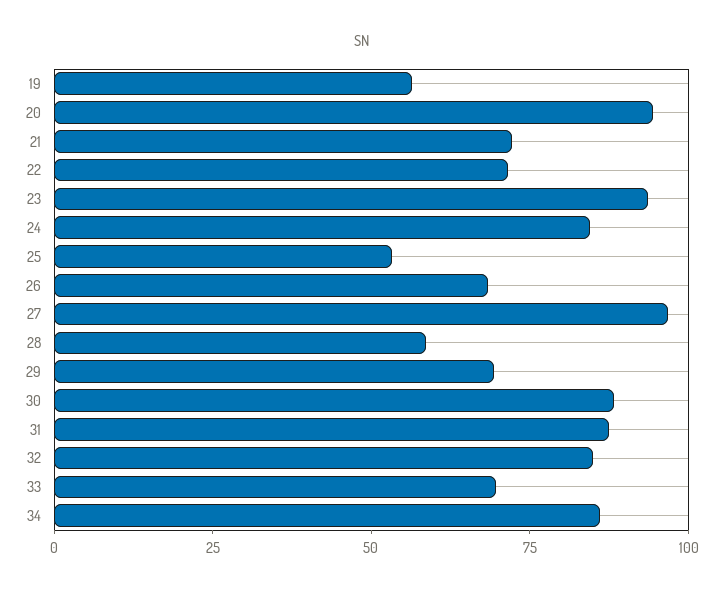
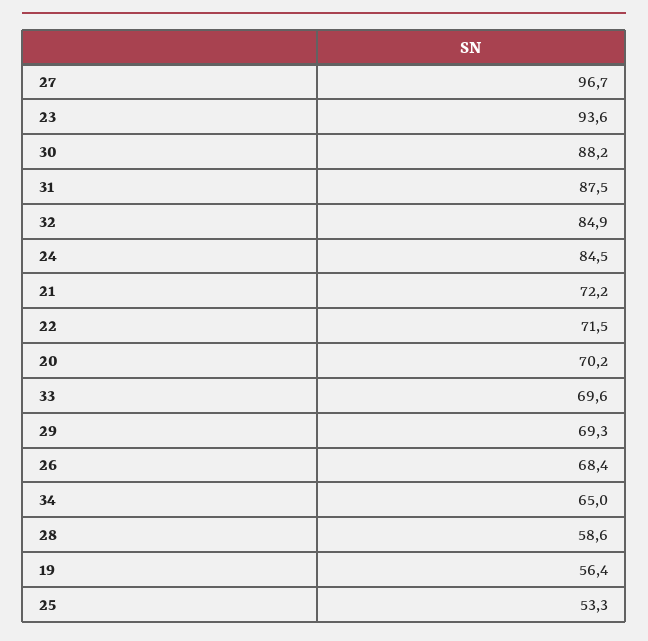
20: 95 -> 70.2
34: 85 -> 65

